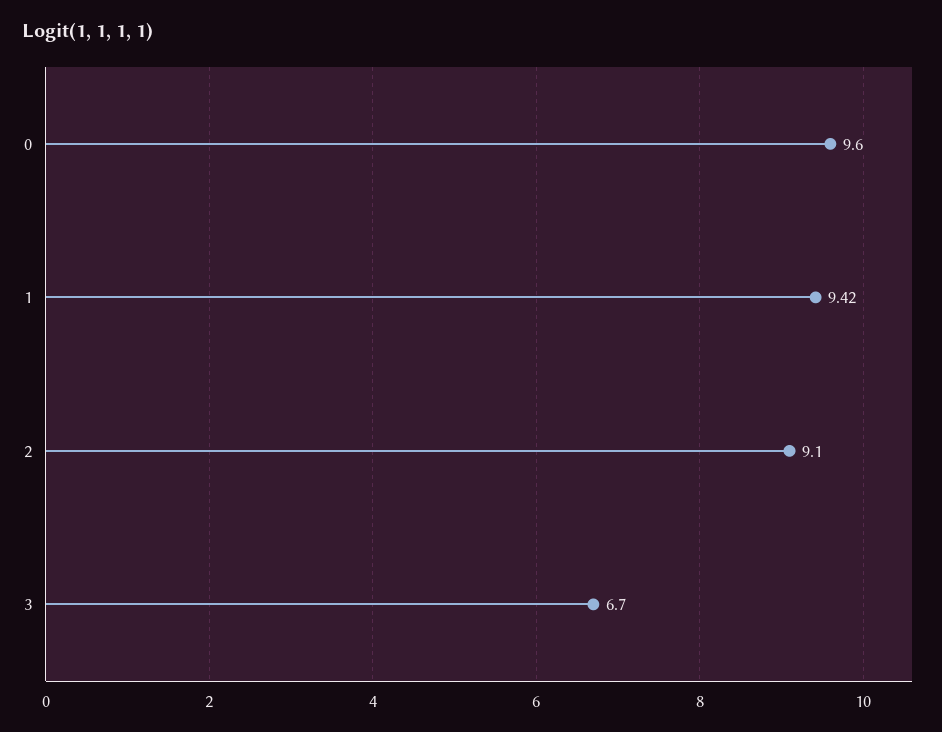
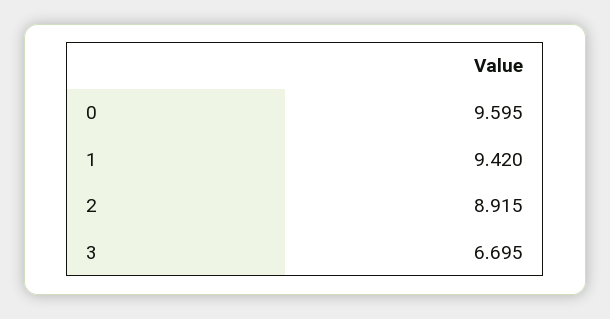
2: 9.1 -> 8.915

